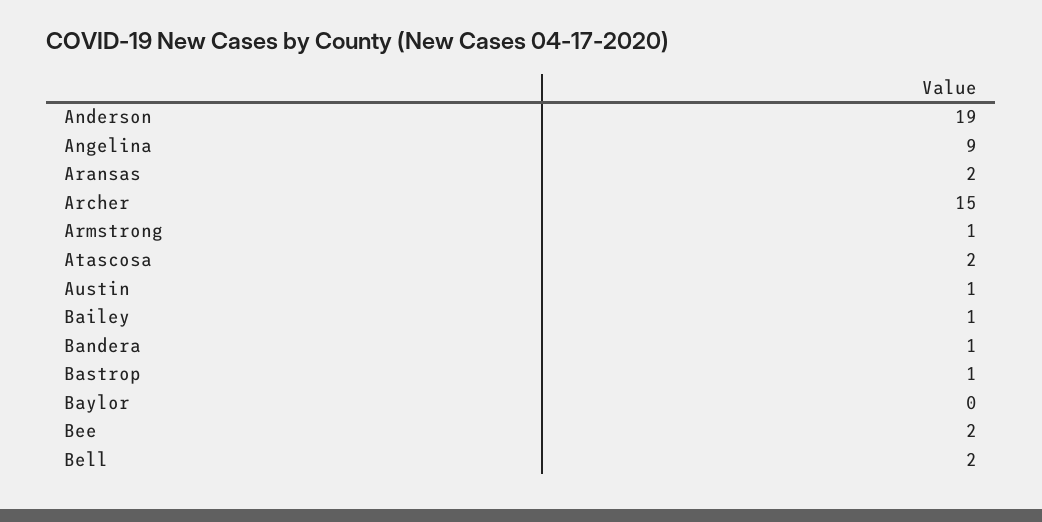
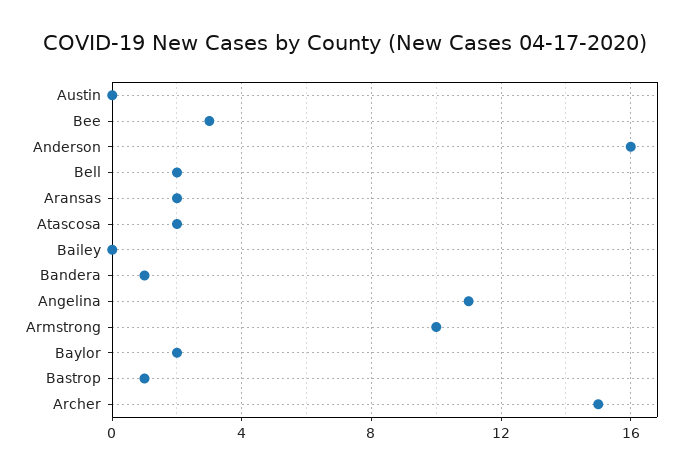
Anderson: 19 -> 16
Angelina: 9 -> 11
Armstrong: 1 -> 10
Austin: 1 -> 0
Bailey: 1 -> 0
Baylor: 0 -> 2
Bee: 2 -> 3

